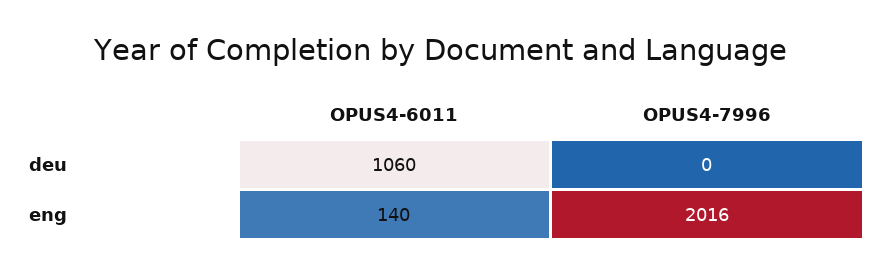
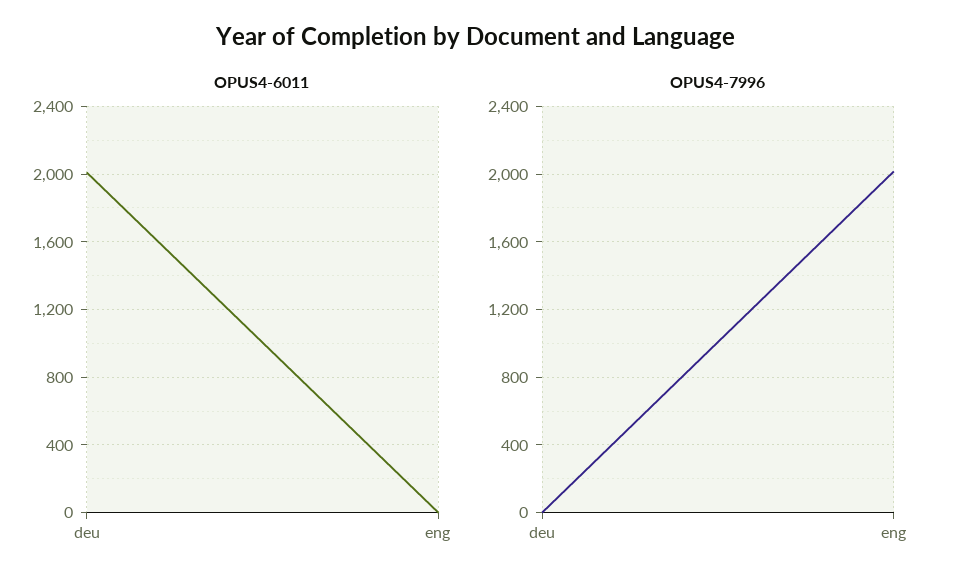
OPUS4-6011, deu: 1060 -> 2000
OPUS4-6011, eng: 140 -> 0

